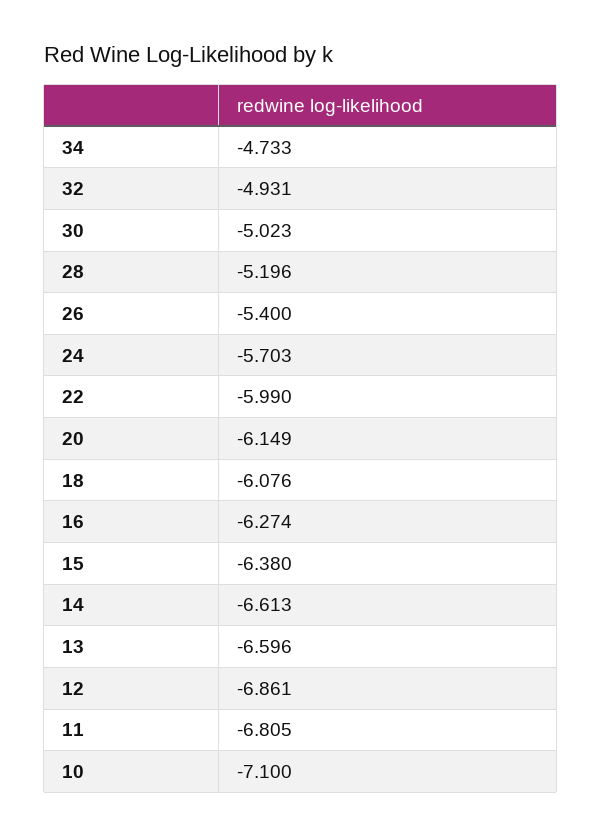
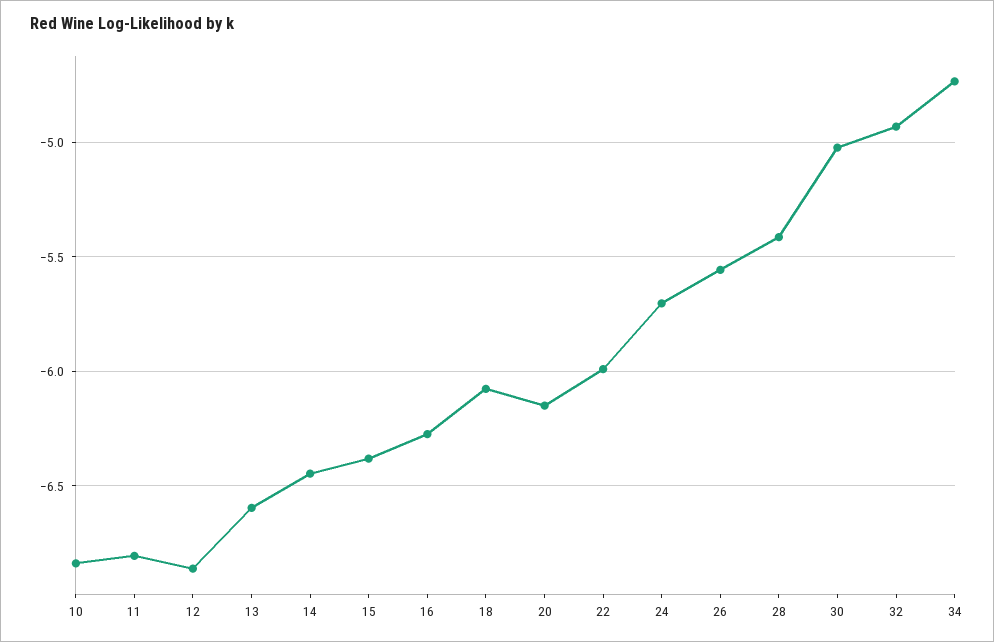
28: -5.196 -> -5.4
26: -5.4 -> -5.55
14: -6.613 -> -6.45
10: -7.1 -> -6.85

